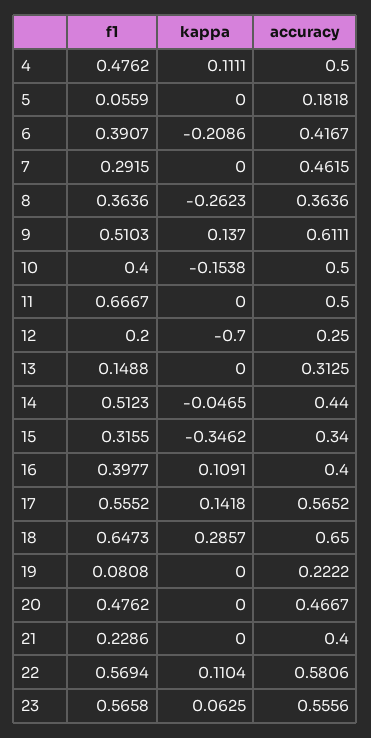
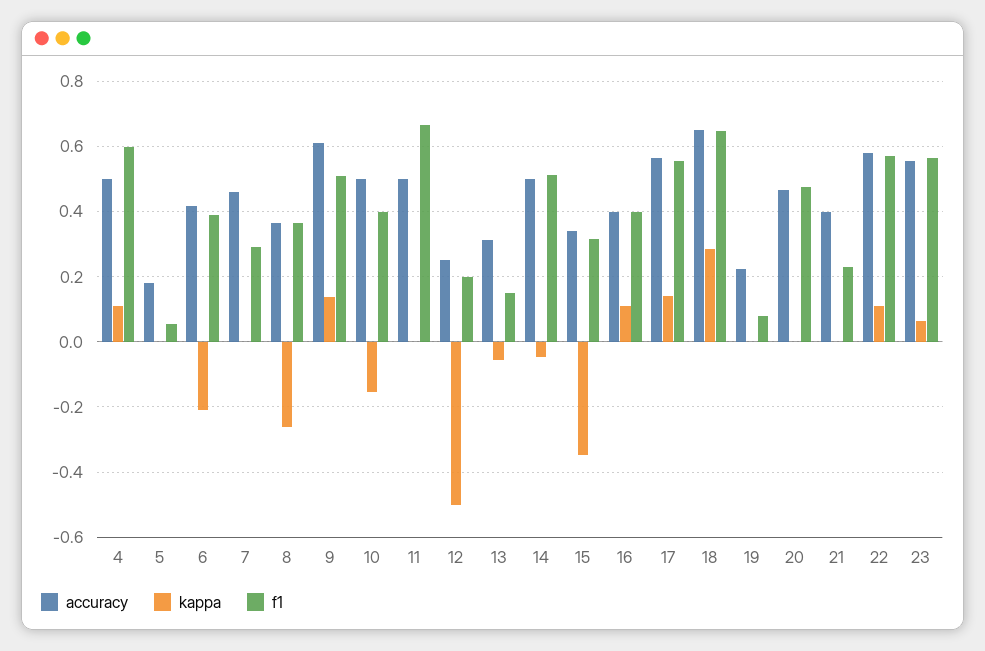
f1, 4: 0.4762 -> 0.6
kappa, 12: -0.7 -> -0.5
kappa, 13: 0 -> -0.06
accuracy, 14: 0.44 -> 0.5

